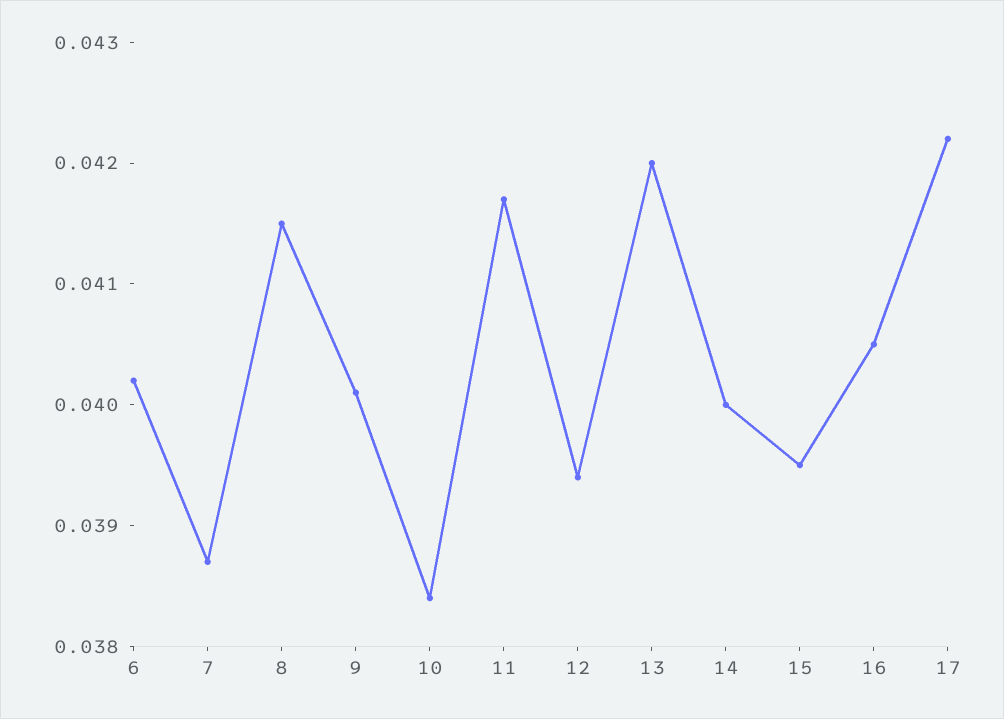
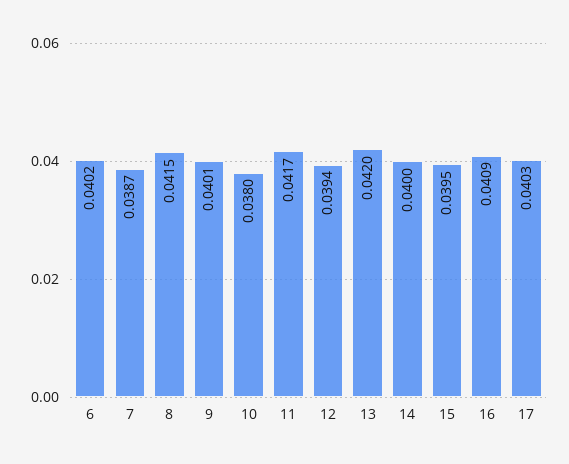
10: 0.0384 -> 0.038
16: 0.0405 -> 0.0409
17: 0.0422 -> 0.0403

